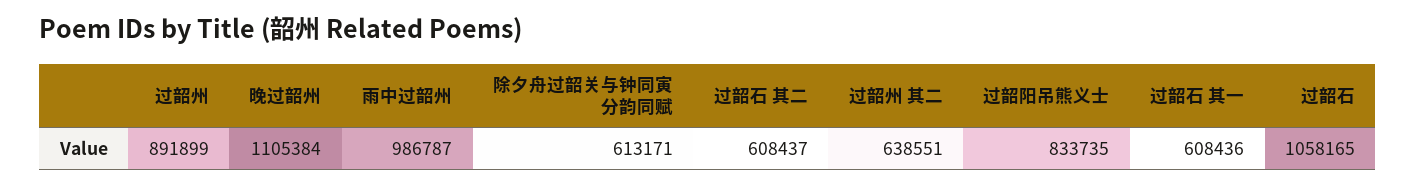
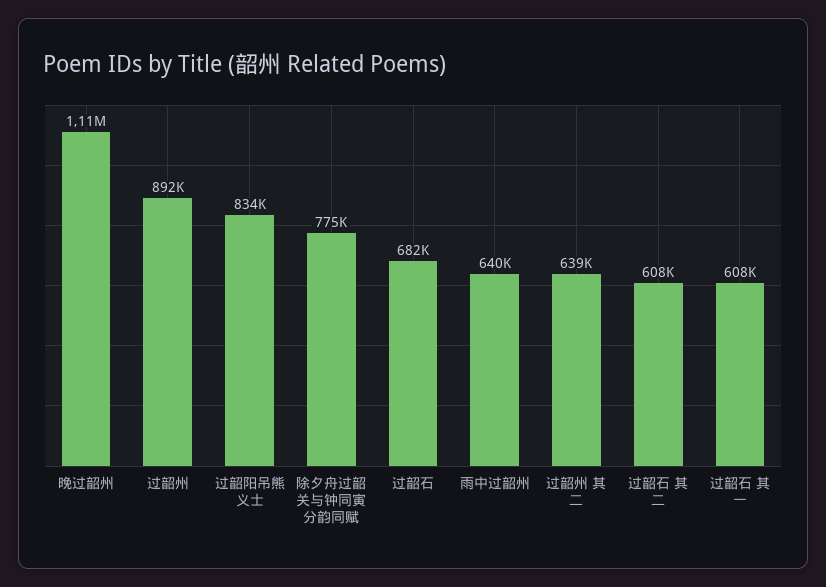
雨中过韶州: 986787 -> 640000
除夕舟过韶关与钟同寅分韵同赋: 613171 -> 775000
过韶石: 1058165 -> 682000

